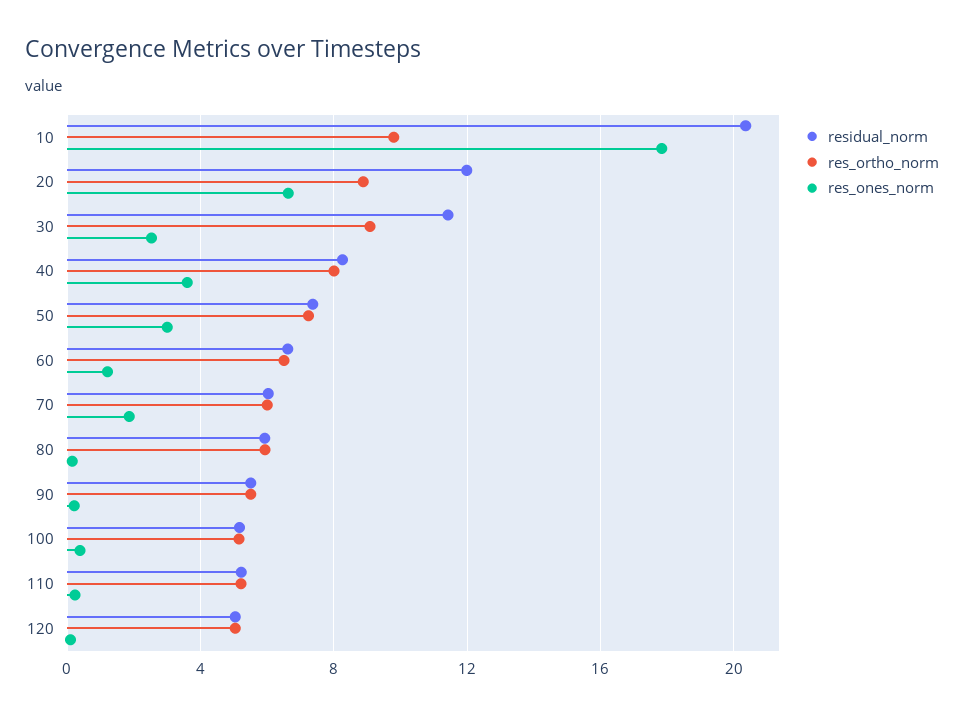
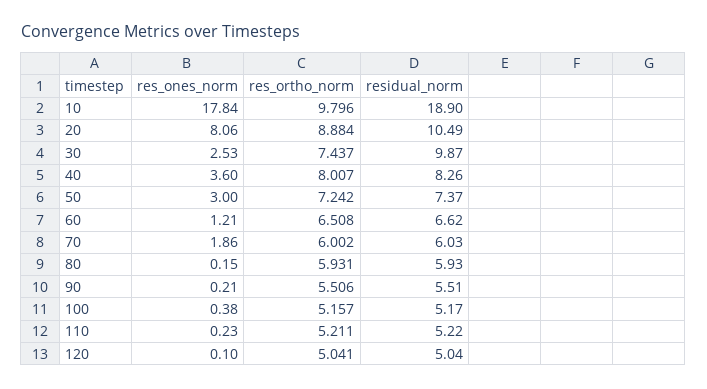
residual_norm, 10: 20.5 -> 18.9
residual_norm, 20: 12 -> 10.49
res_ones_norm, 20: 6.5 -> 8.06
residual_norm, 30: 11.5 -> 9.87
res_ortho_norm, 30: 9 -> 7.437

